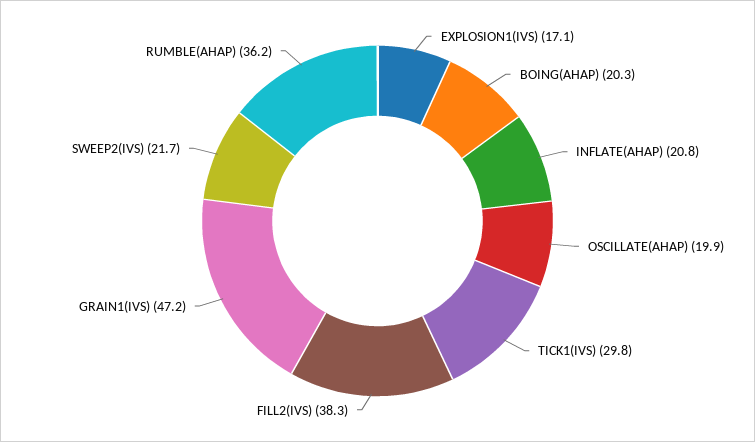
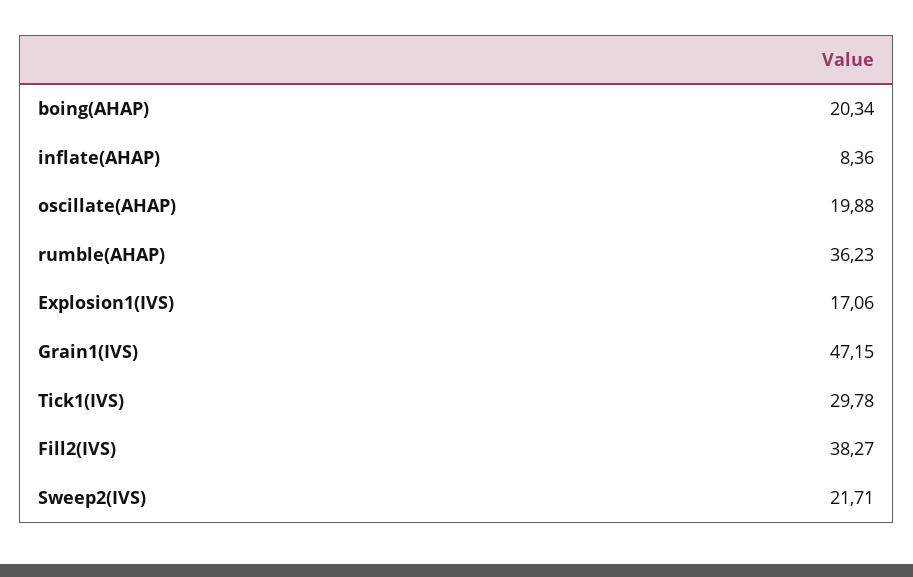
INFLATE(AHAP): 20.8 -> 8.36

